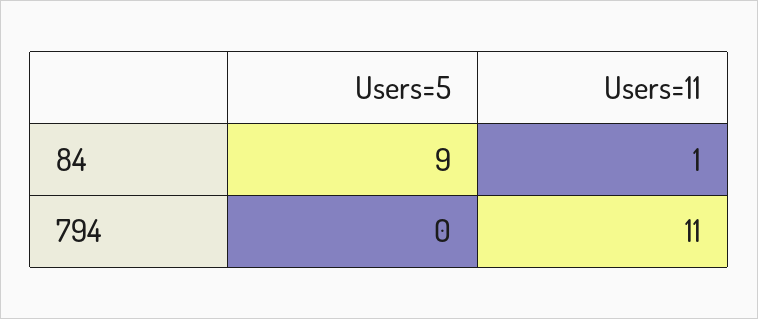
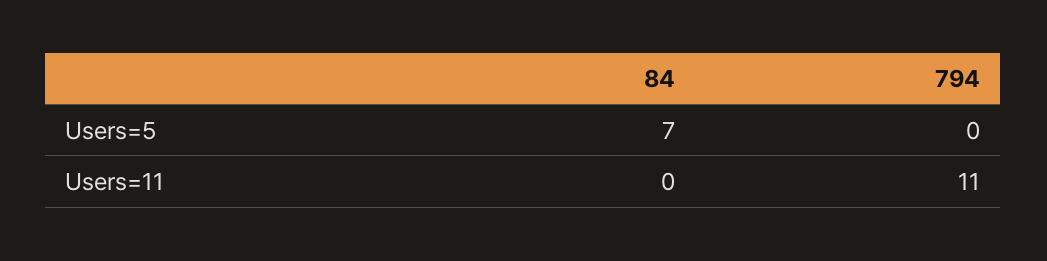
Users=5, 84: 9 -> 7
Users=11, 84: 1 -> 0

